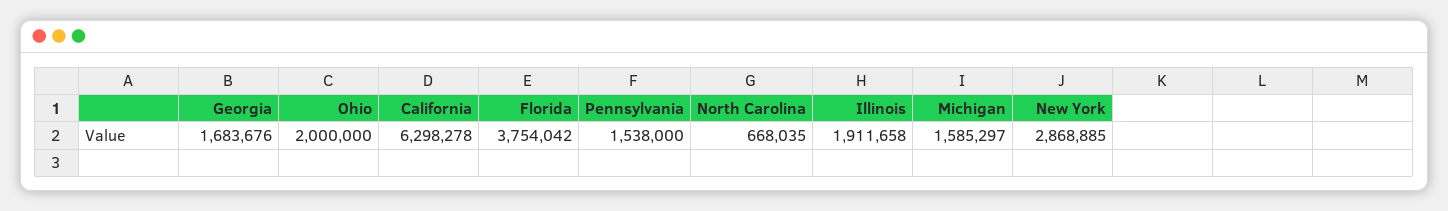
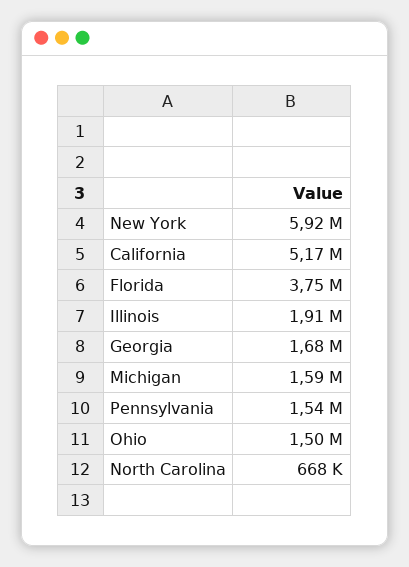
Ohio: 2000000 -> 1500000
California: 6298278 -> 5170000
New York: 2868885 -> 5920000

